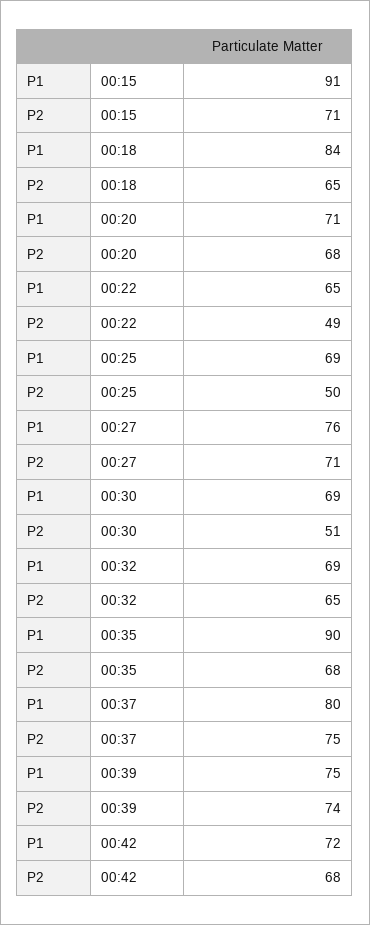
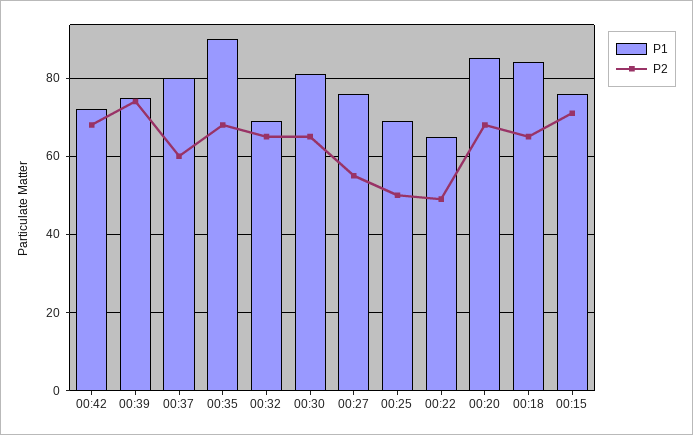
P1, 00:15: 91 -> 75
P1, 00:20: 71 -> 85
P2, 00:27: 71 -> 55
P1, 00:30: 69 -> 80
P2, 00:30: 51 -> 65
P2, 00:37: 75 -> 60

